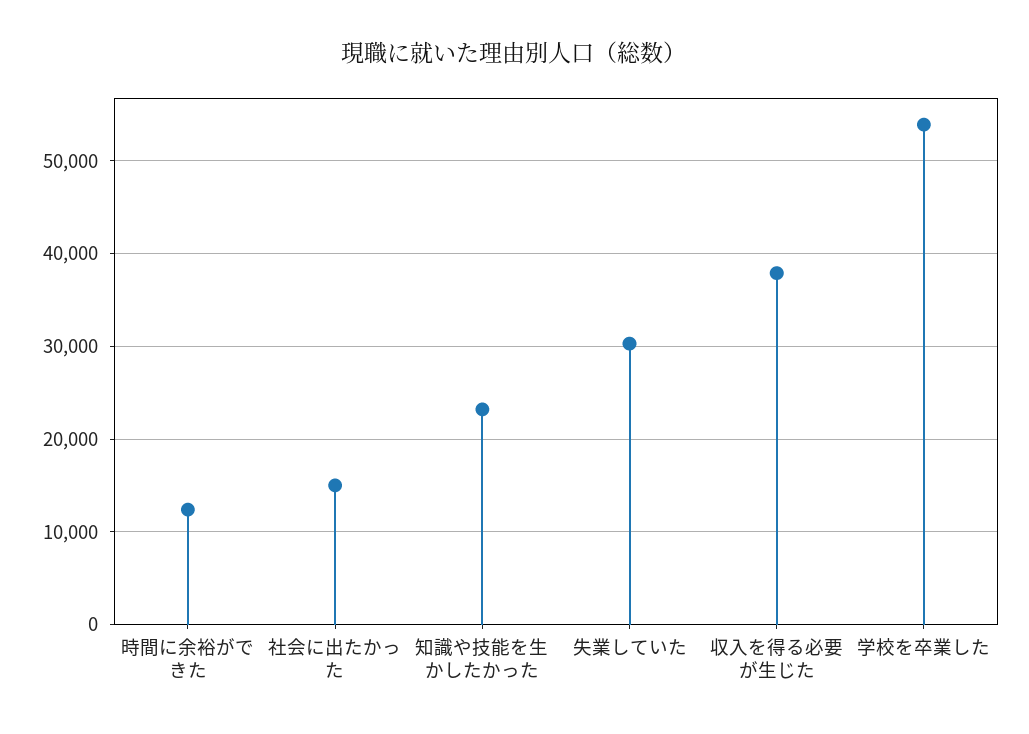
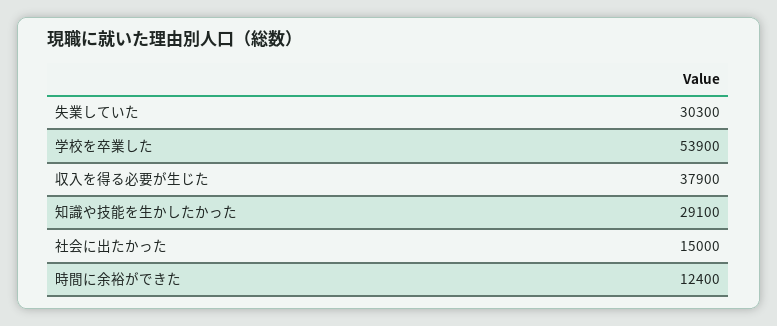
知識や技能を生かしたかった: 23000 -> 29100

